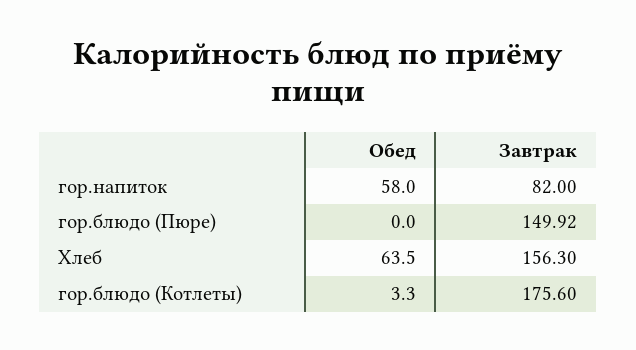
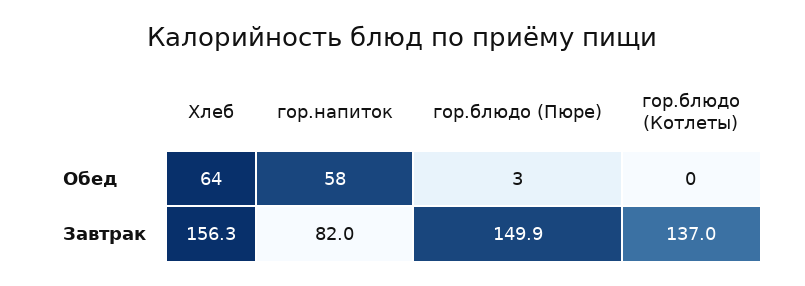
Обед, гор.блюдо (Пюре): 0 -> 3
Обед, гор.блюдо (Котлеты): 3.3 -> 0
Завтрак, гор.блюдо (Котлеты): 175.6 -> 137

